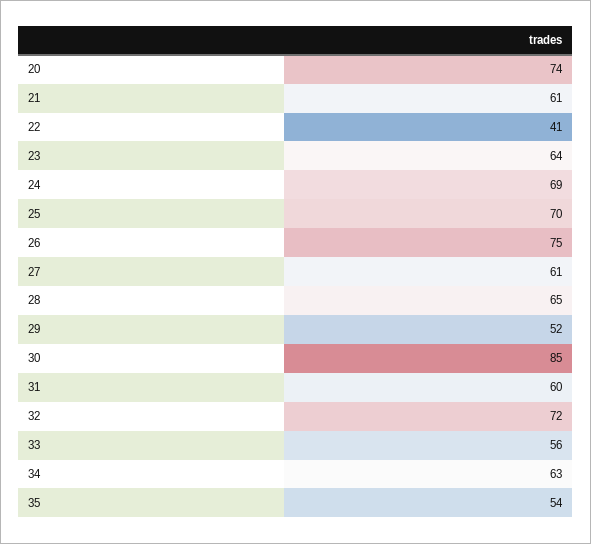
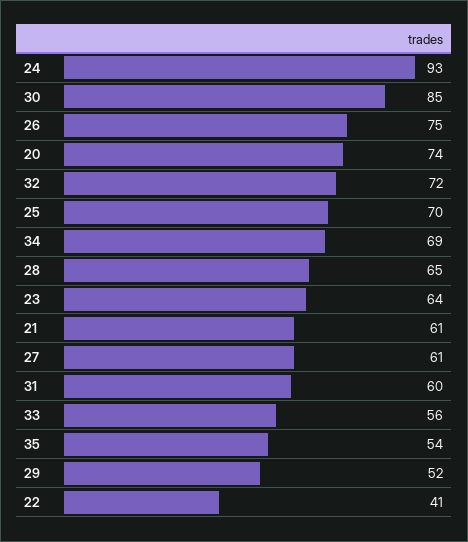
24: 69 -> 93
34: 63 -> 69

